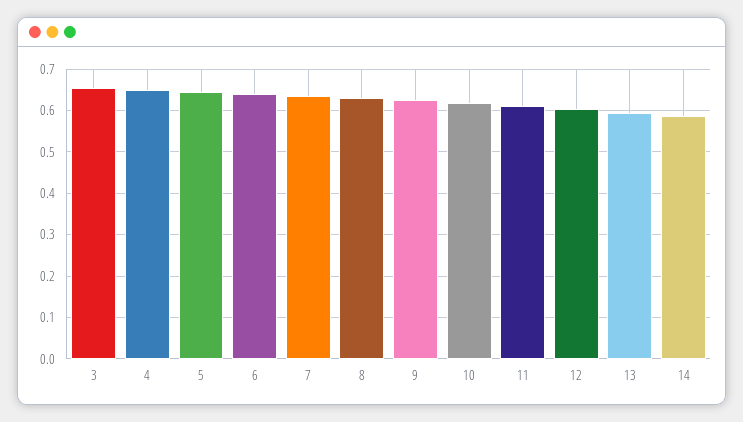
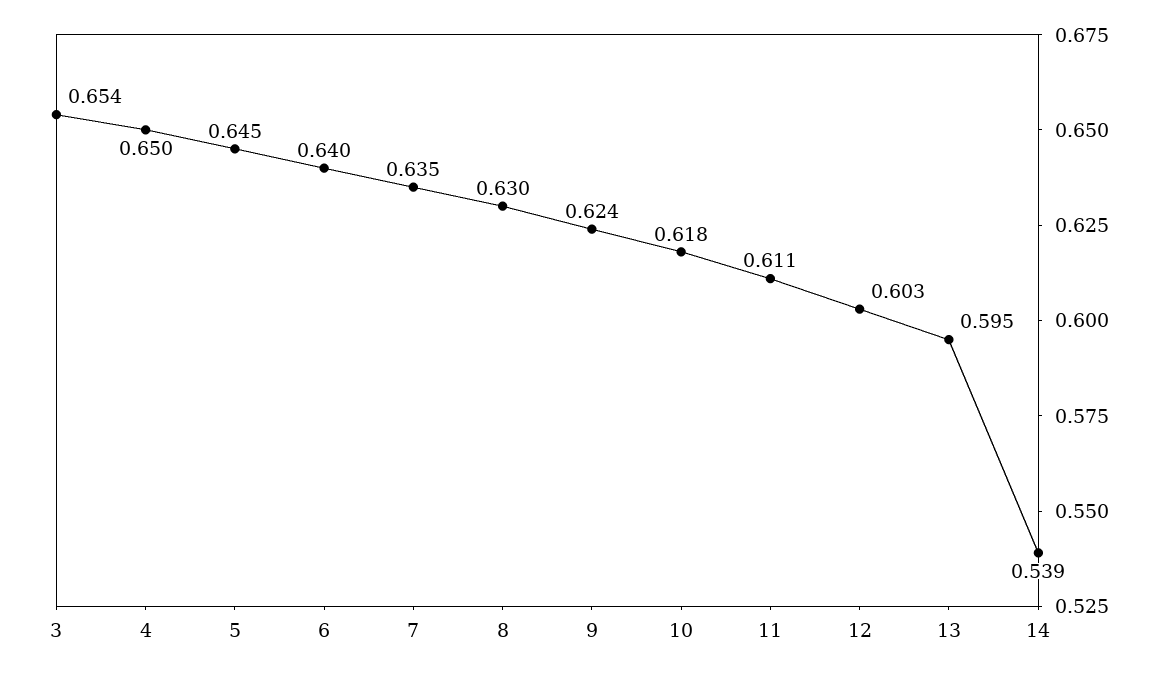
14: 0.58 -> 0.539

